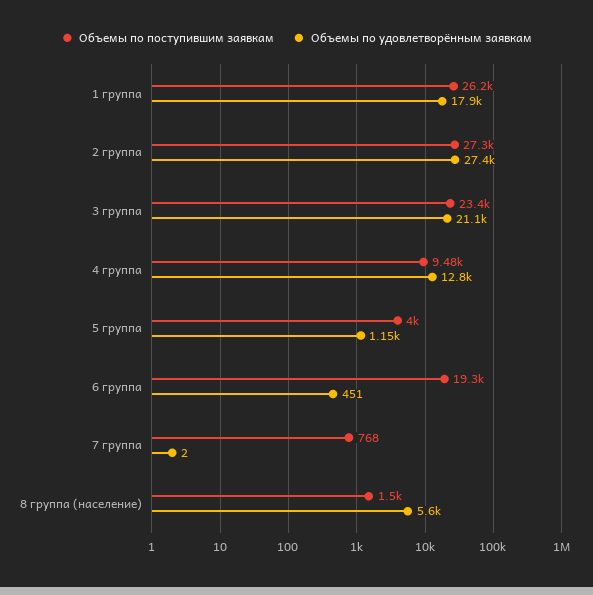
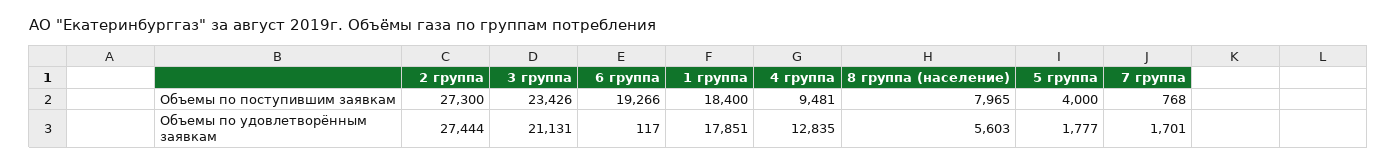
Объемы по поступившим заявкам, 1 группа: 26200 -> 18400
Объемы по удовлетворённым заявкам, 5 группа: 1150 -> 1777
Объемы по удовлетворённым заявкам, 6 группа: 451 -> 117
Объемы по удовлетворённым заявкам, 7 группа: 2 -> 1701
Объемы по поступившим заявкам, 8 группа (население): 1500 -> 7965

